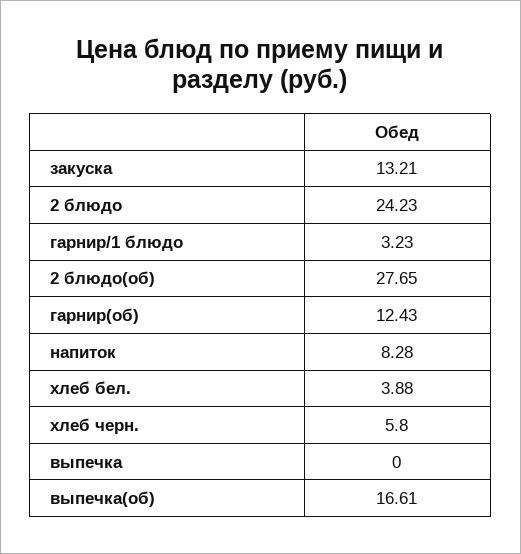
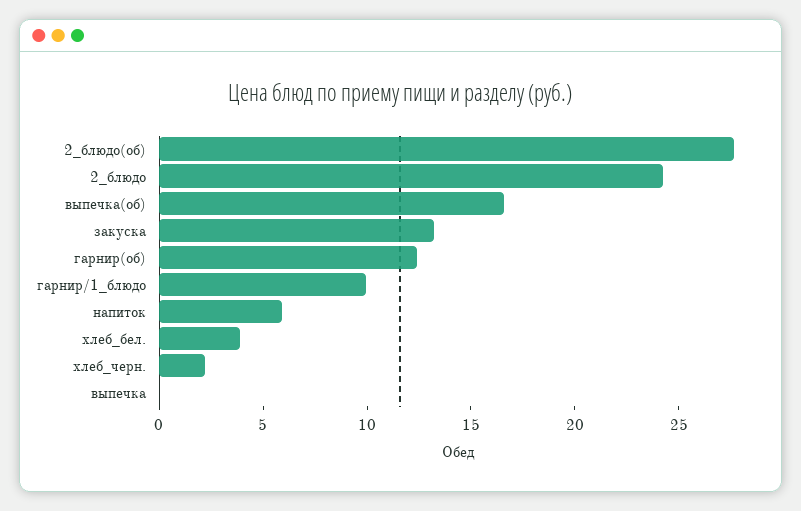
гарнир/1 блюдо: 3.23 -> 10
напиток: 8.28 -> 6
хлеб черн.: 5.8 -> 2

